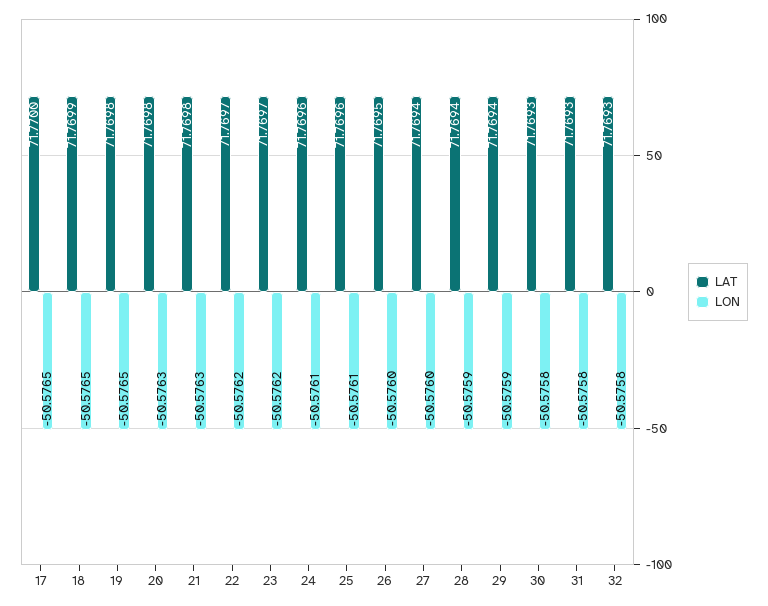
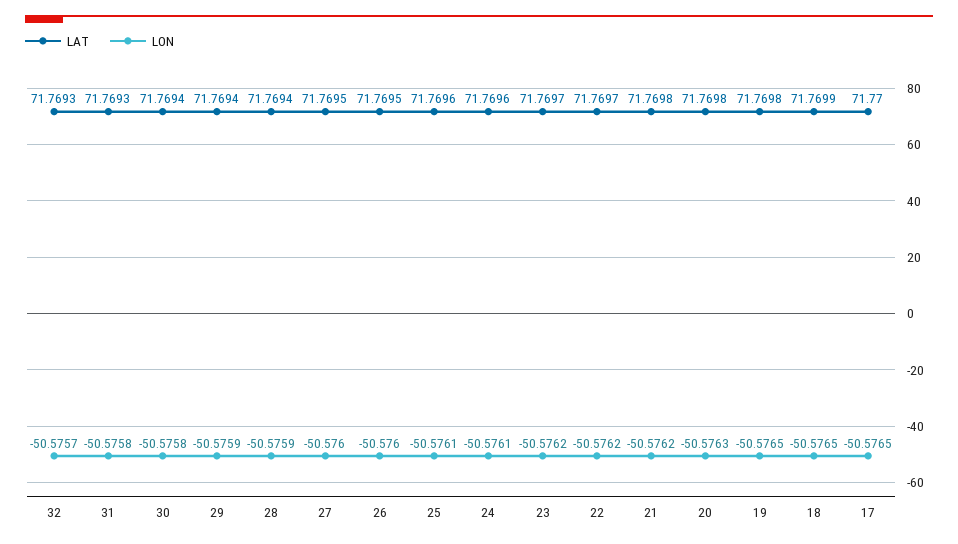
LON, 21: -50.5763 -> -50.5762
LAT, 27: 71.7694 -> 71.7695
LAT, 30: 71.7693 -> 71.7694
LON, 32: -50.5758 -> -50.5757

